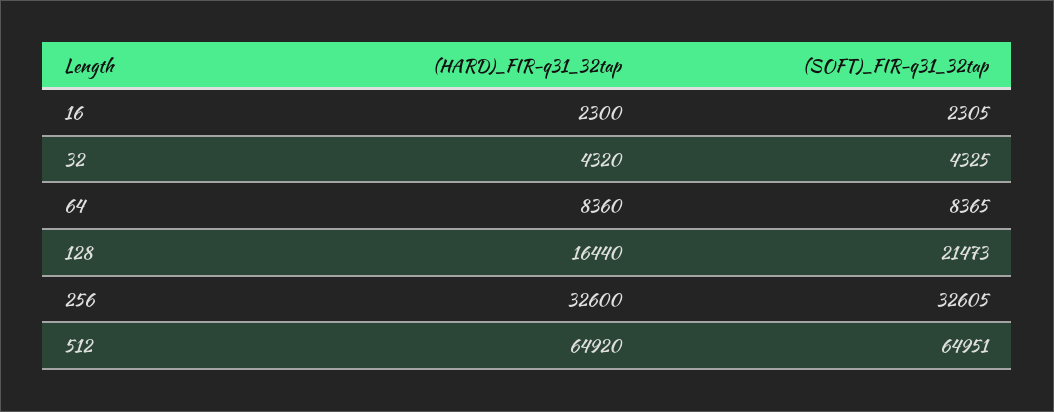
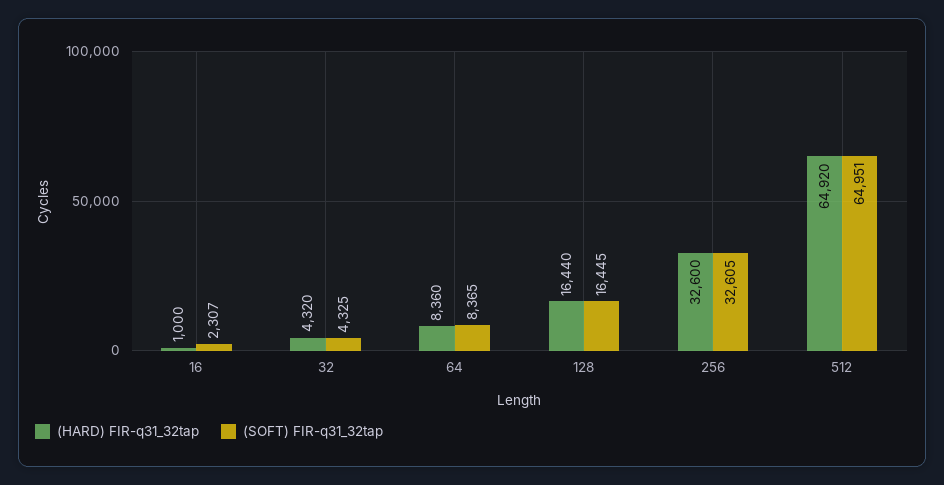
(HARD)_FIR-q31_32tap, 16: 2300 -> 1000
(SOFT)_FIR-q31_32tap, 16: 2305 -> 2307
(SOFT)_FIR-q31_32tap, 128: 21473 -> 16445

